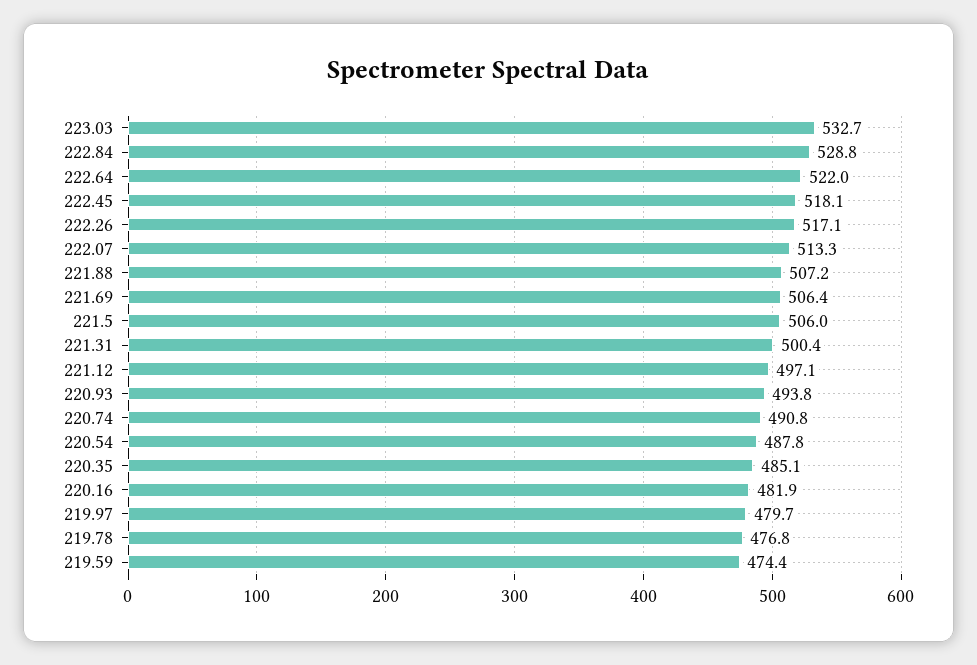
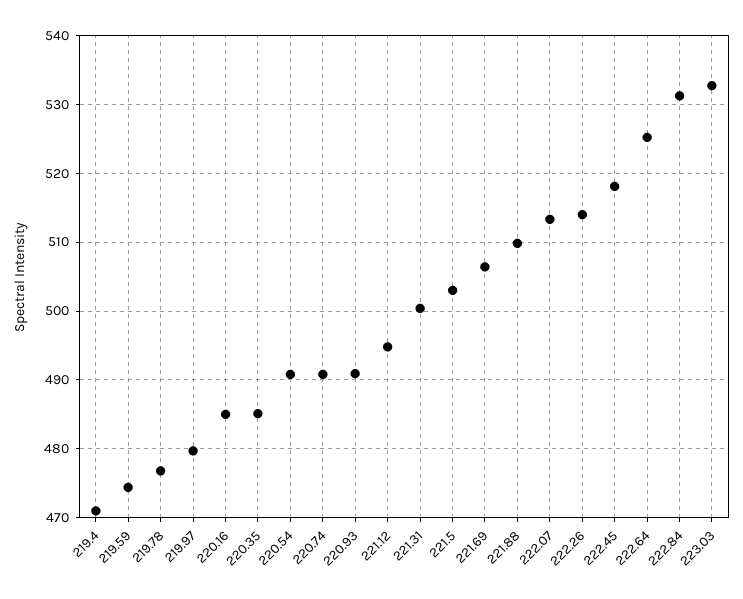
222.84: 528.8 -> 531
222.64: 522 -> 525
222.26: 517.1 -> 514
221.88: 507.2 -> 510
221.5: 506 -> 503
221.12: 497.1 -> 495
220.93: 493.8 -> 491
220.54: 487.8 -> 491
220.16: 481.9 -> 485
219.4: none -> 471

